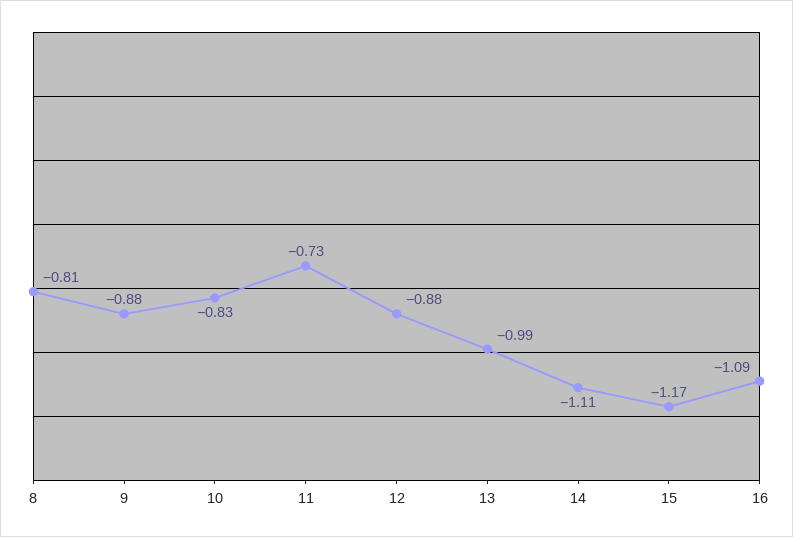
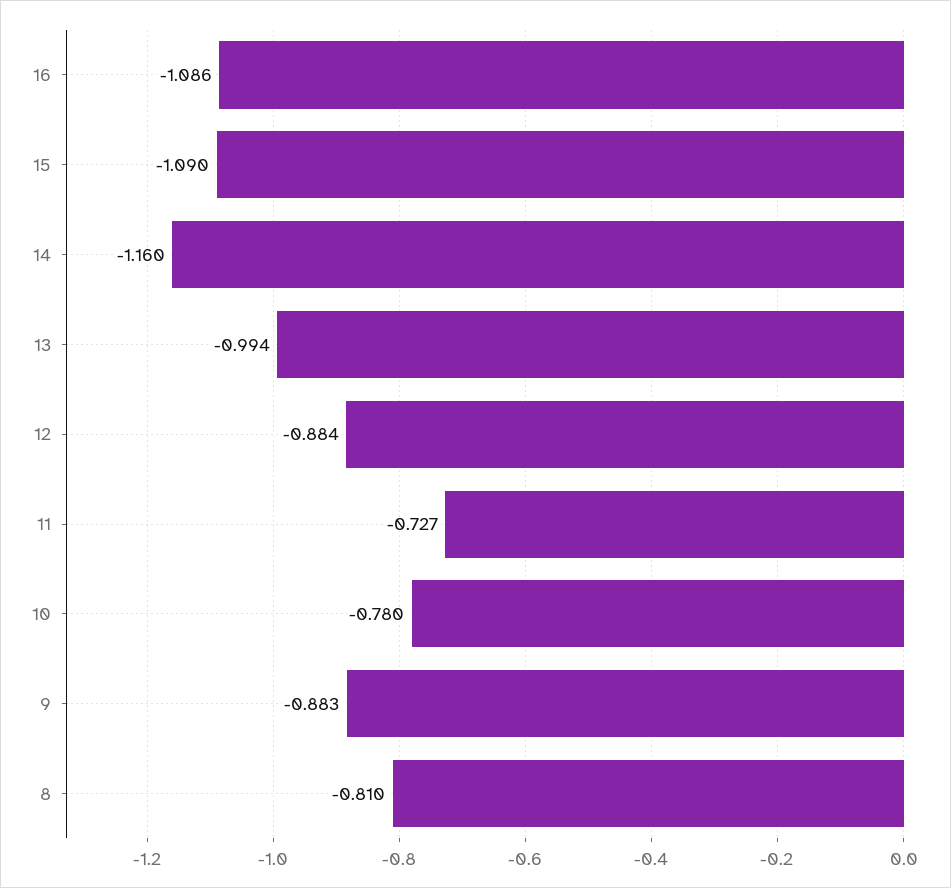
10: -0.83 -> -0.78
14: -1.11 -> -1.16
15: -1.17 -> -1.09

